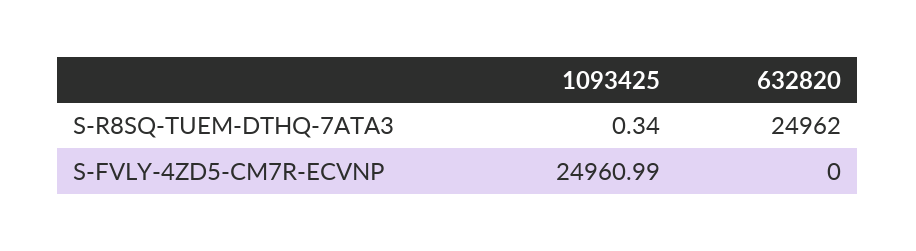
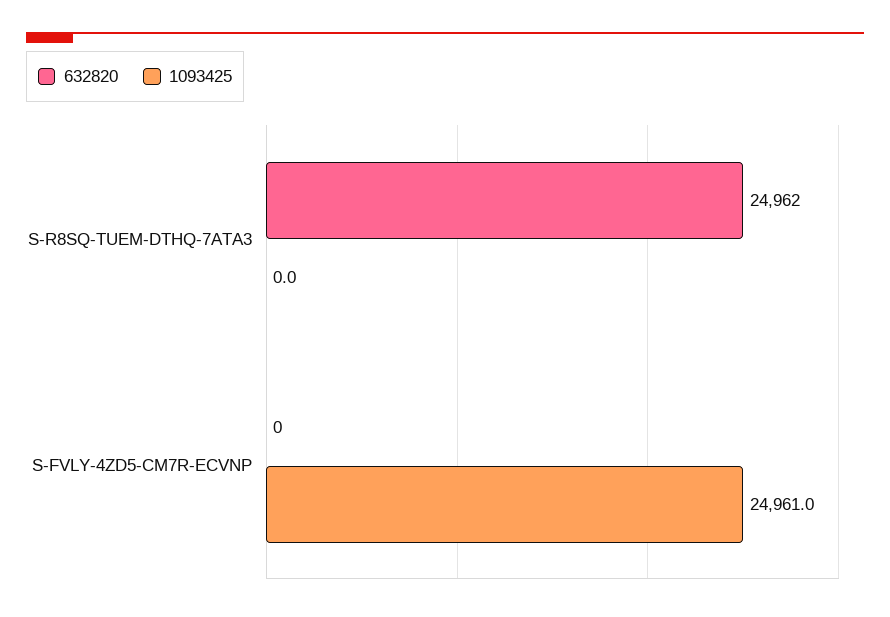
1093425, S-R8SQ-TUEM-DTHQ-7ATA3: 0.34 -> 0

